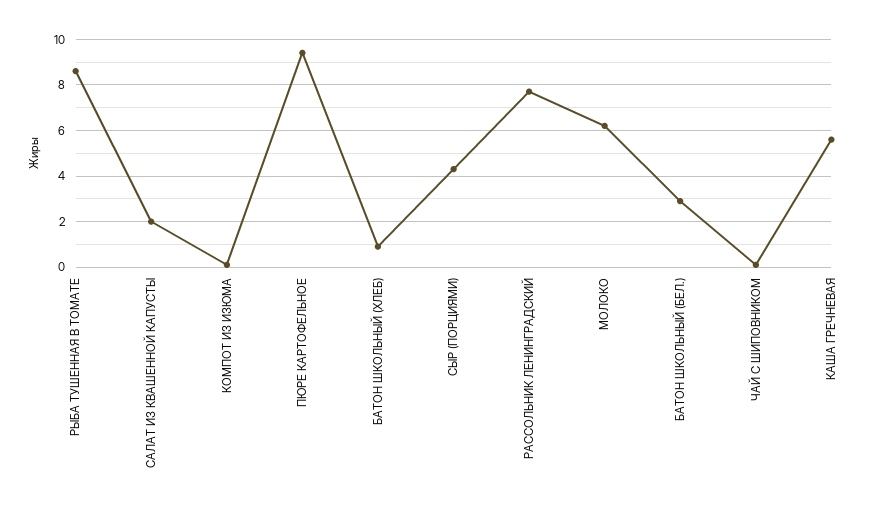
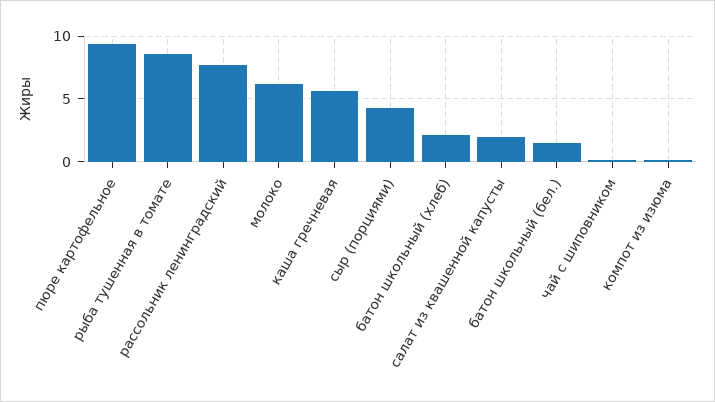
БАТОН ШКОЛЬНЫЙ (ХЛЕБ): 1 -> 2
БАТОН ШКОЛЬНЫЙ (БЕЛ.): 3 -> 1.5

